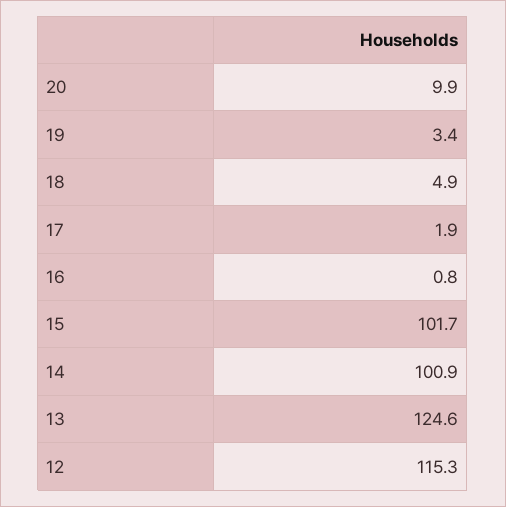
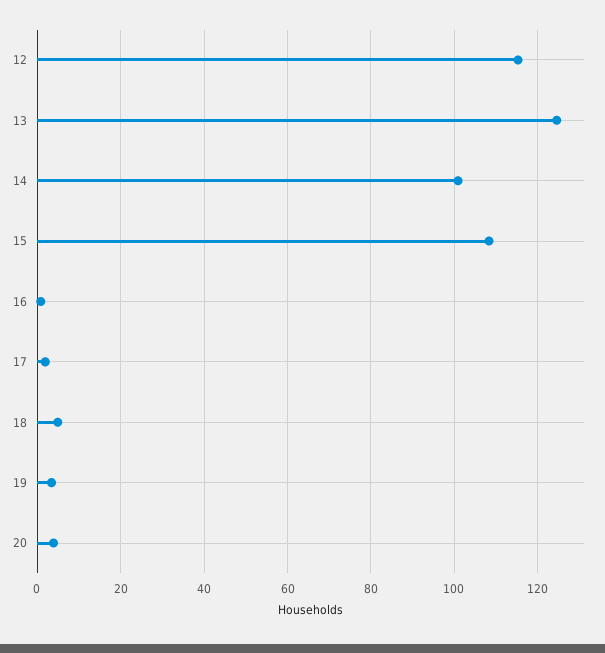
20: 9.9 -> 4
15: 101.7 -> 108

